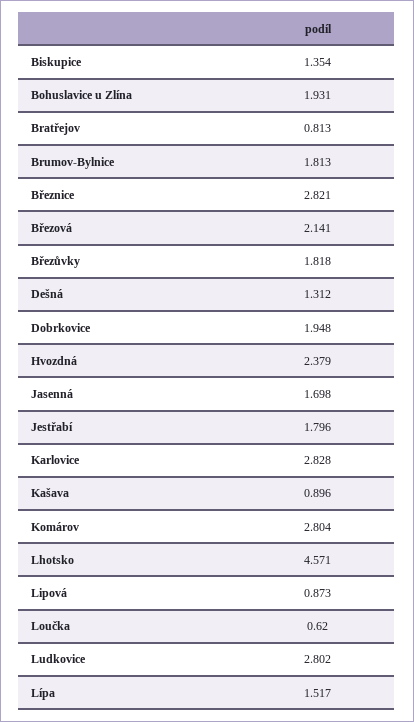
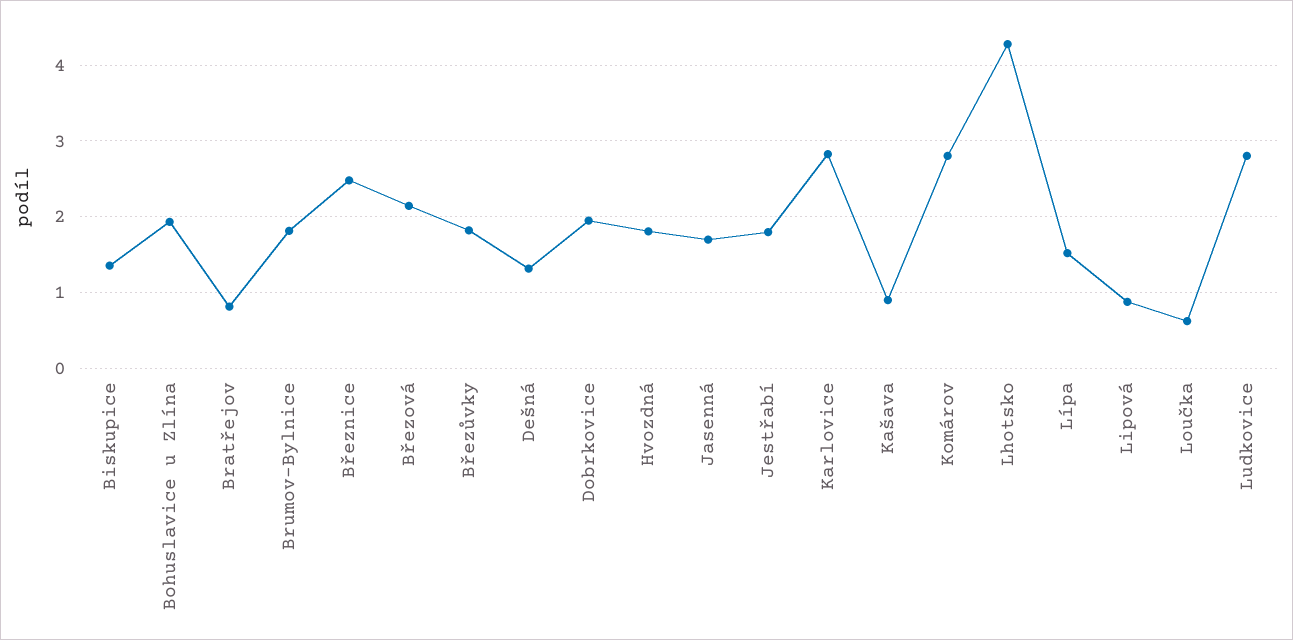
Březnice: 2.821 -> 2.5
Hvozdná: 2.379 -> 1.8
Lhotsko: 4.571 -> 4.3

